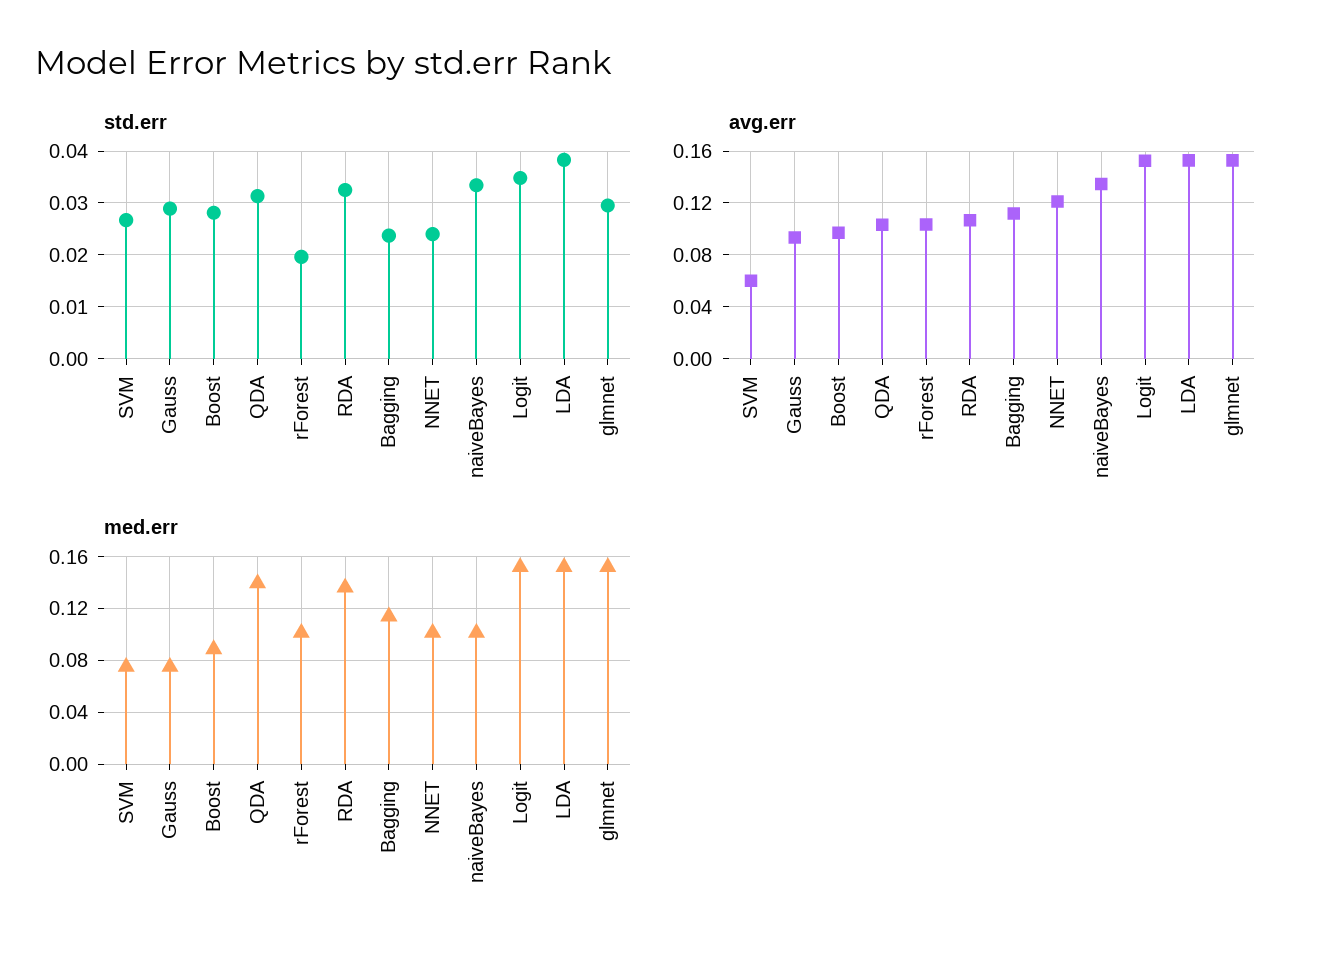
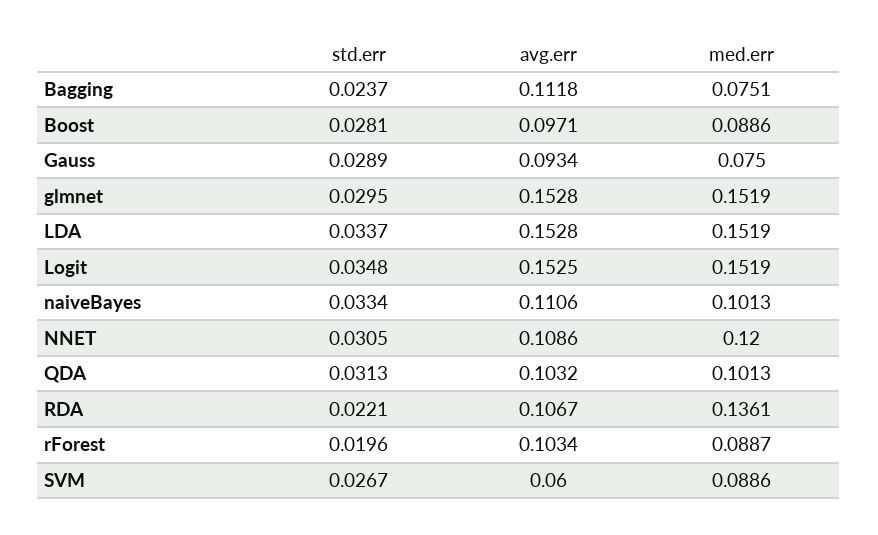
std.err, RDA: 0.032 -> 0.0221
std.err, NNET: 0.024 -> 0.0305
std.err, LDA: 0.038 -> 0.0337
avg.err, NNET: 0.12 -> 0.1086
avg.err, naiveBayes: 0.135 -> 0.1106
med.err, SVM: 0.075 -> 0.0886
med.err, QDA: 0.14 -> 0.1013
med.err, rForest: 0.1 -> 0.0887
med.err, Bagging: 0.115 -> 0.0751
med.err, NNET: 0.1 -> 0.12

